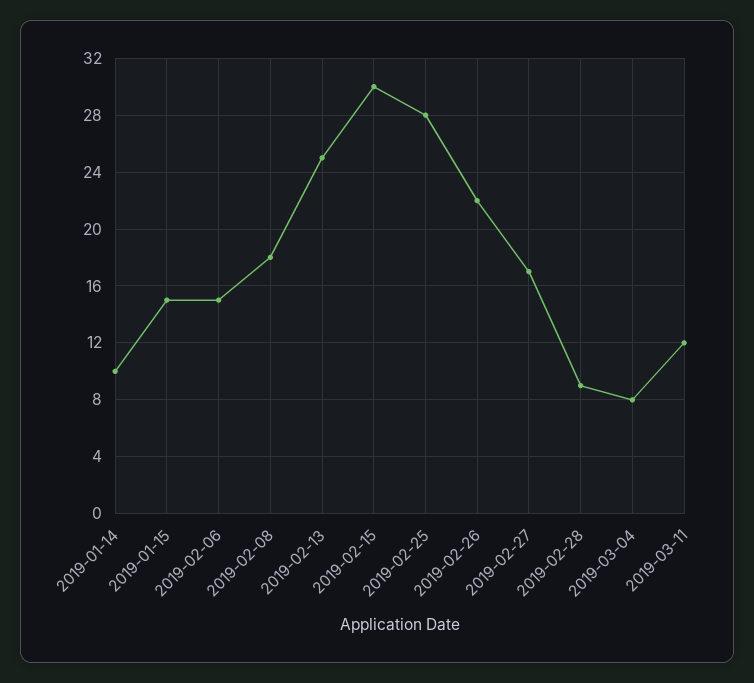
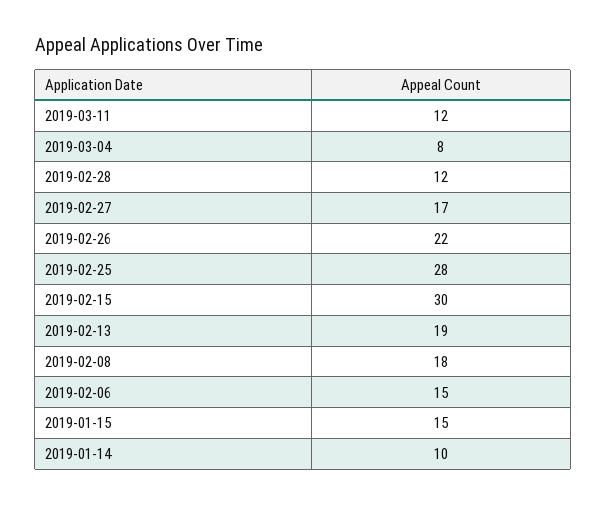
2019-02-13: 25 -> 19
2019-02-28: 9 -> 12

